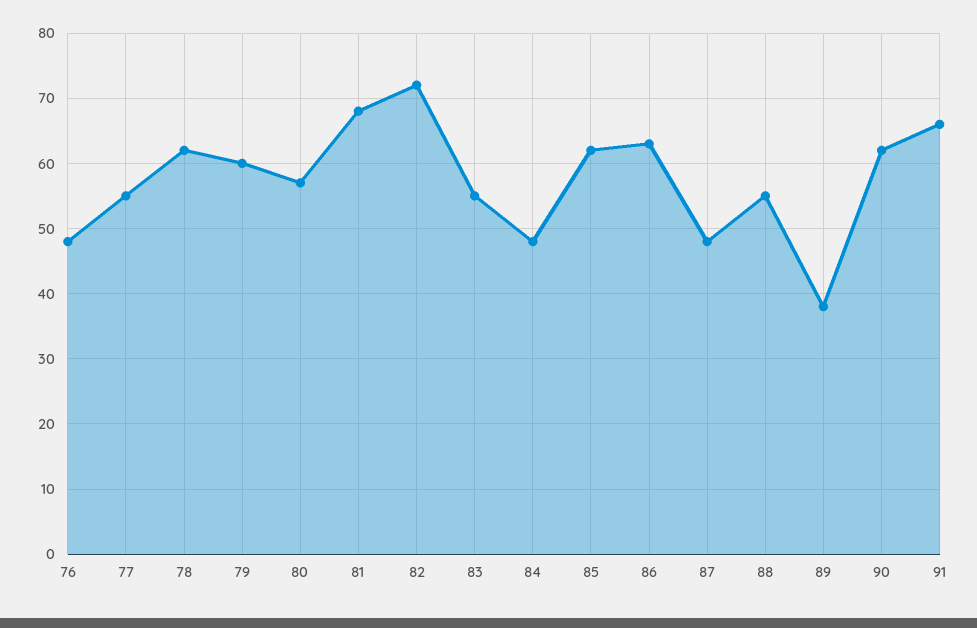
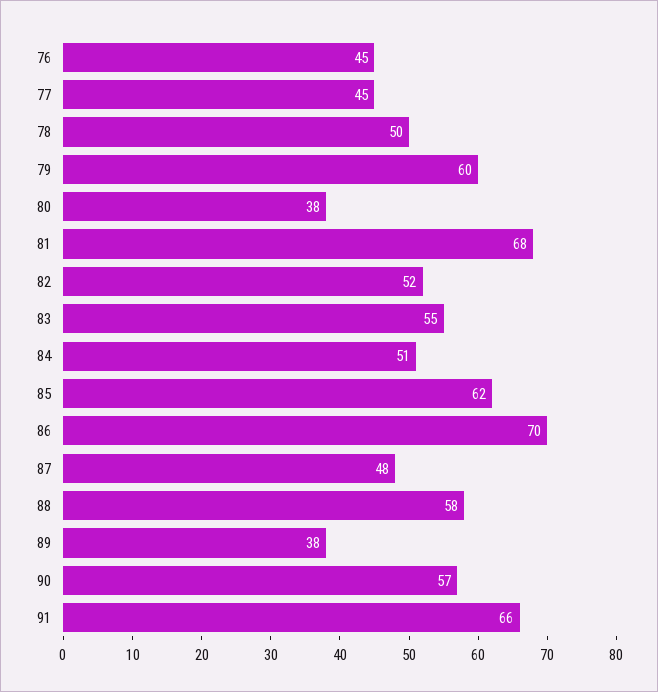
76: 48 -> 45
77: 55 -> 45
78: 62 -> 50
80: 57 -> 38
82: 72 -> 52
84: 48 -> 51
86: 63 -> 70
88: 55 -> 58
90: 62 -> 57

